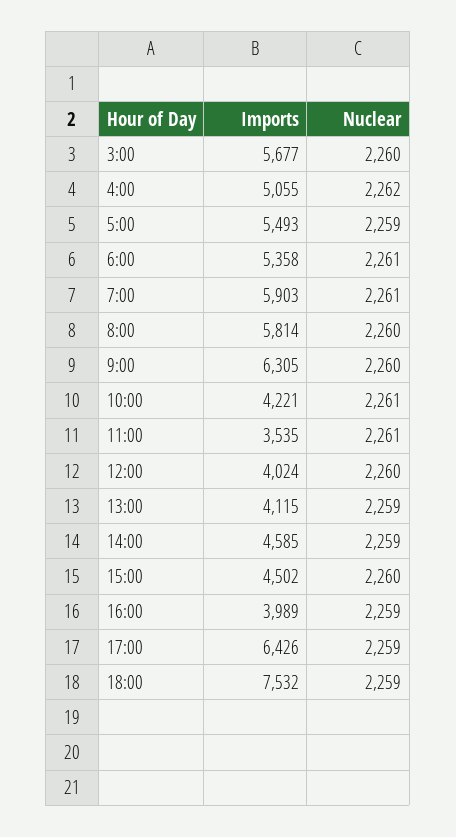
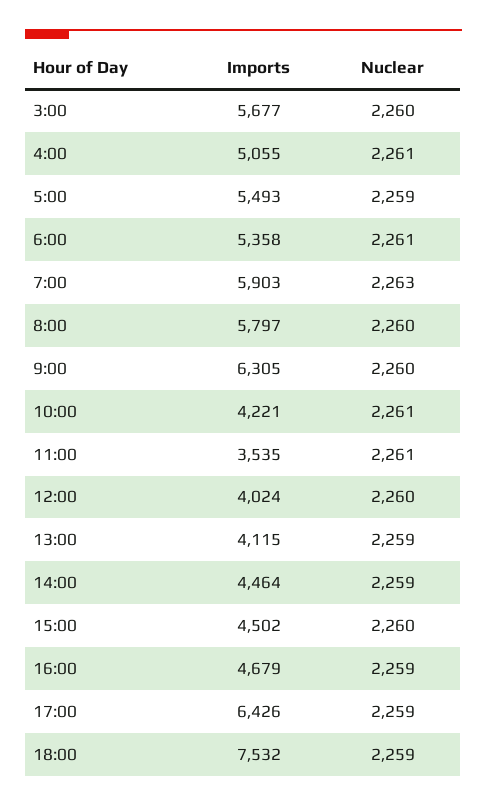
Nuclear, 4:00: 2262 -> 2261
Nuclear, 7:00: 2261 -> 2263
Imports, 8:00: 5814 -> 5797
Imports, 14:00: 4585 -> 4464
Imports, 16:00: 3989 -> 4679

